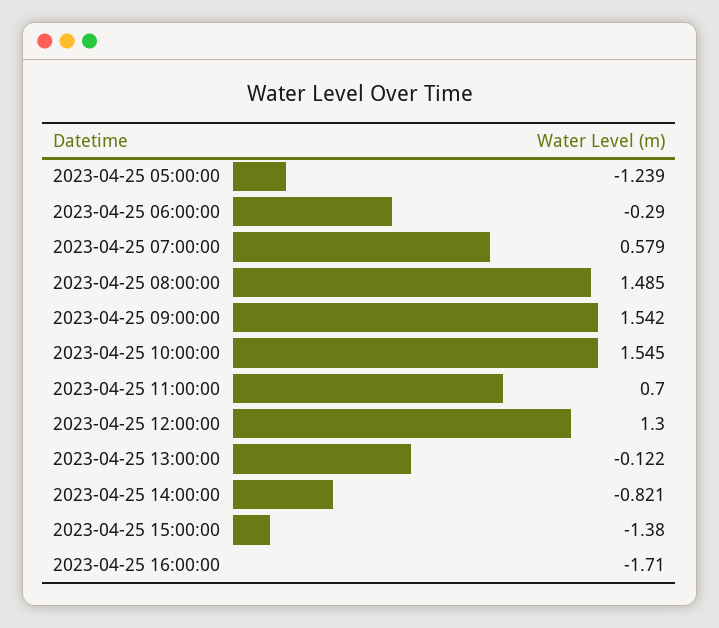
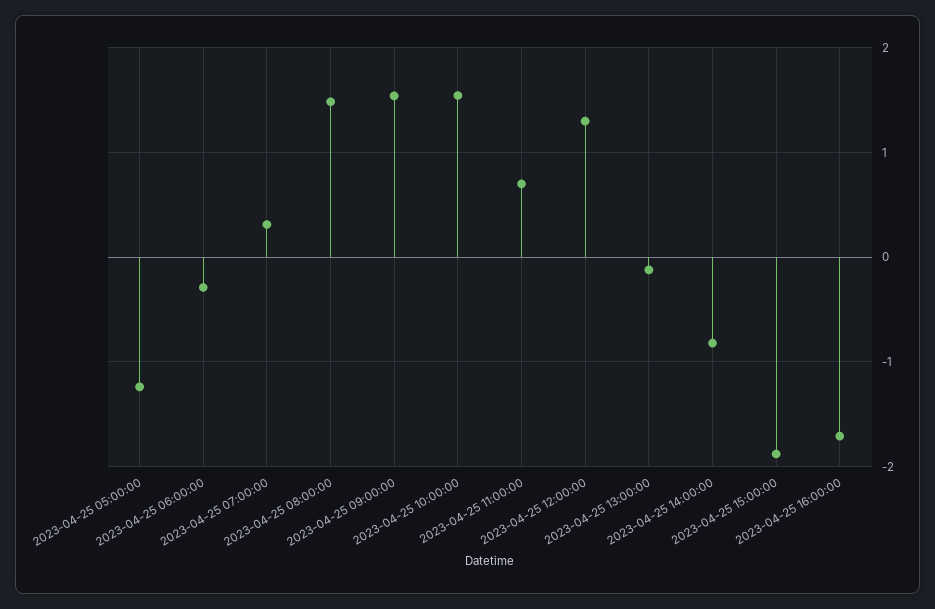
2023-04-25 07:00:00: 0.579 -> 0.3
2023-04-25 15:00:00: -1.38 -> -1.9

